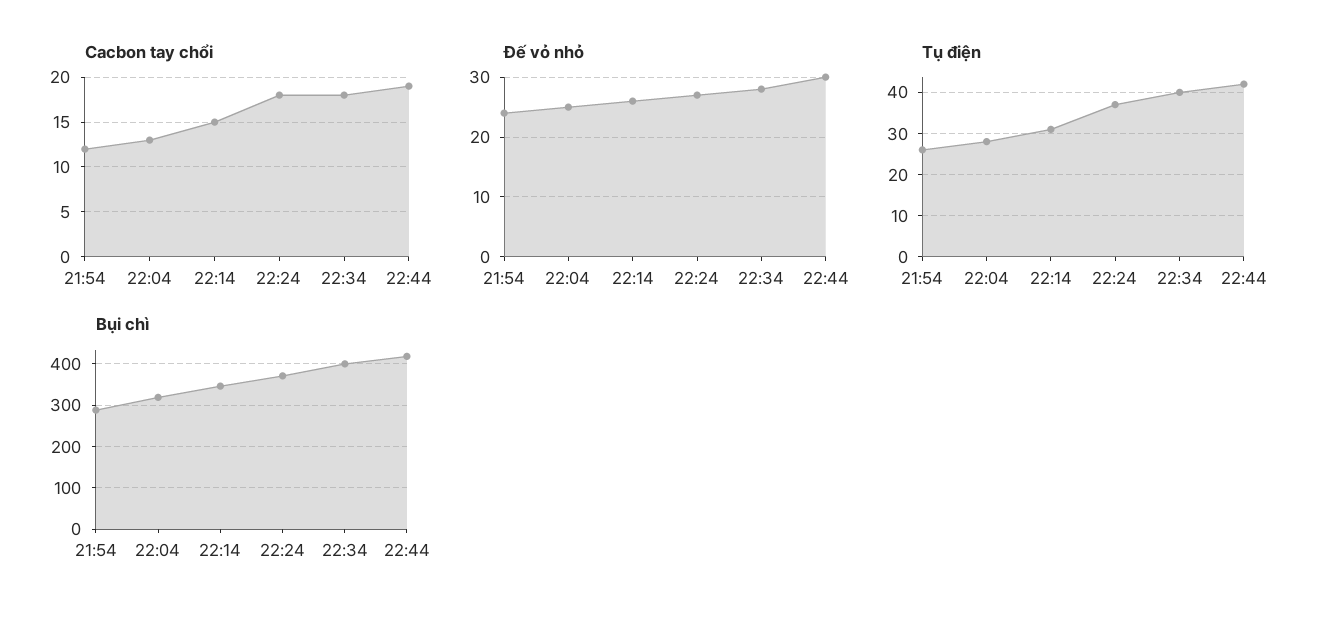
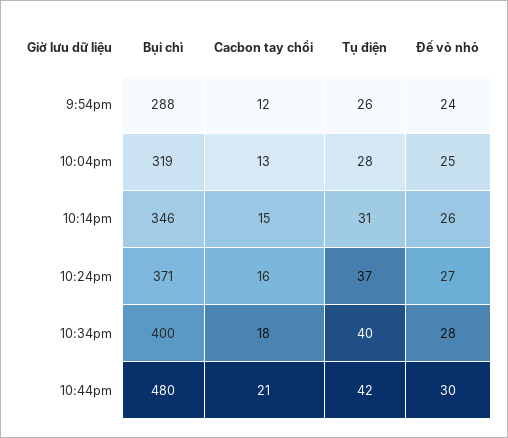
Cacbon tay chổi, 22:24: 18 -> 16
Cacbon tay chổi, 22:44: 19 -> 21
Bụi chì, 22:44: 420 -> 480

